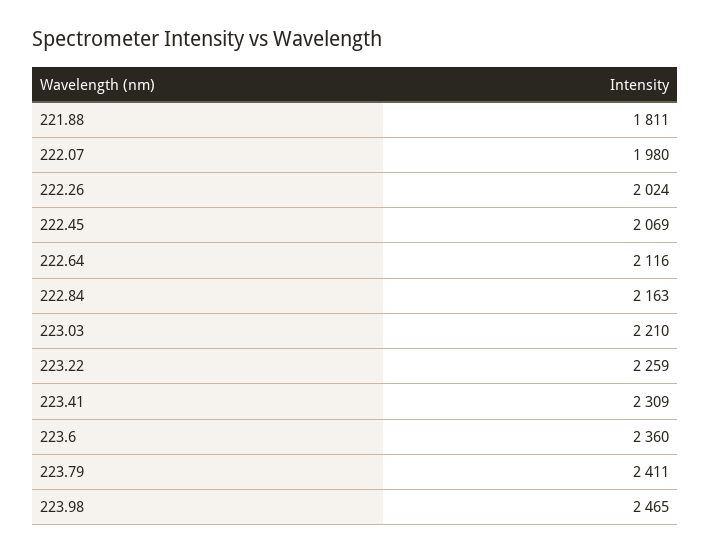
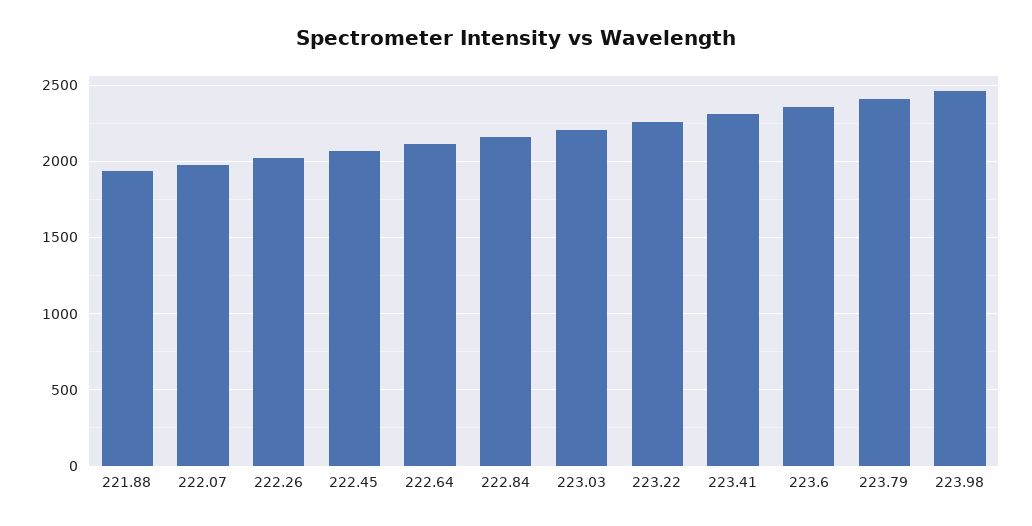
221.88: 1811 -> 1950

